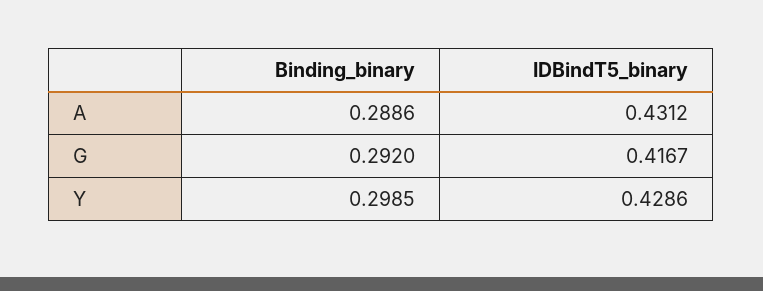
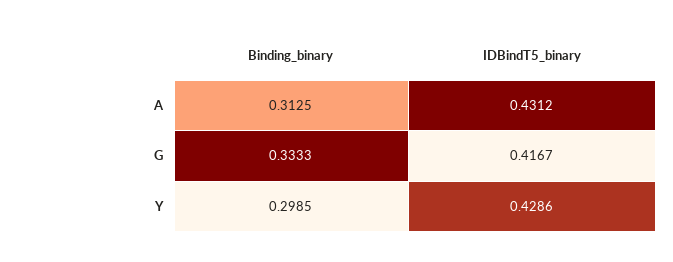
Binding_binary, A: 0.2886 -> 0.3125
Binding_binary, G: 0.292 -> 0.3333

